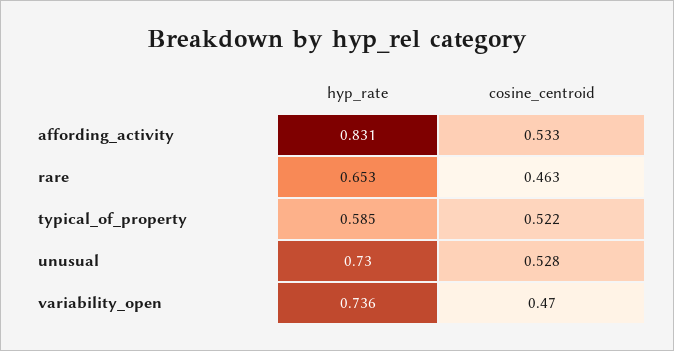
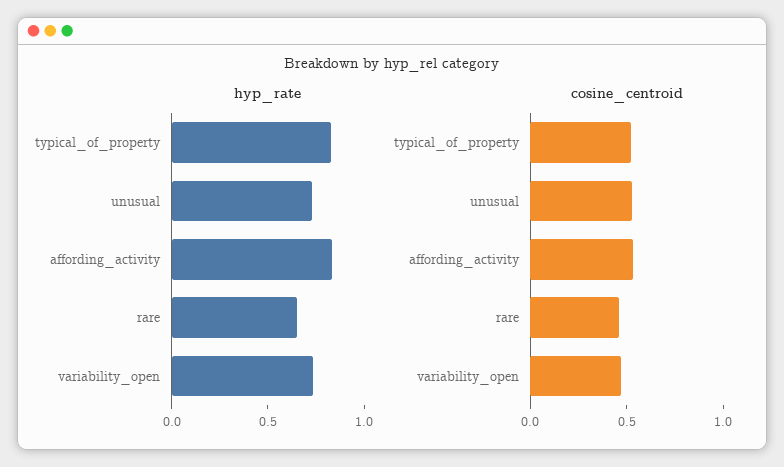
hyp_rate, typical_of_property: 0.585 -> 0.8

